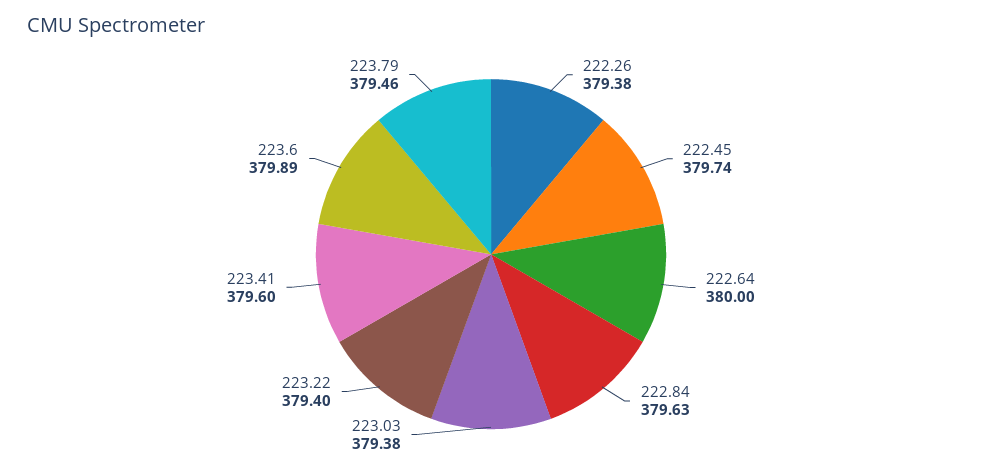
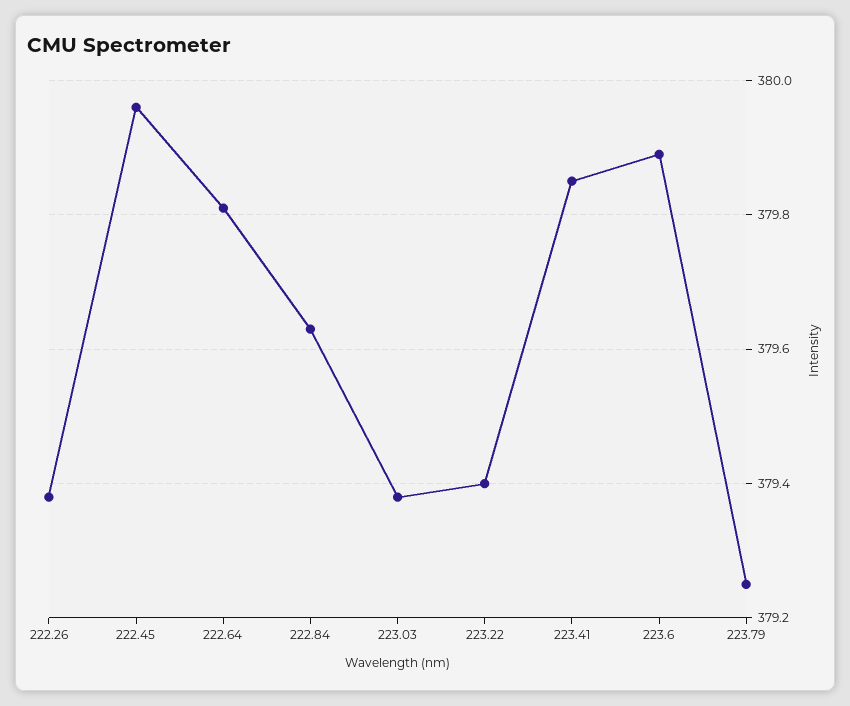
222.45: 379.74 -> 379.95
222.64: 380 -> 379.8
223.41: 379.6 -> 379.85
223.79: 379.46 -> 379.25

